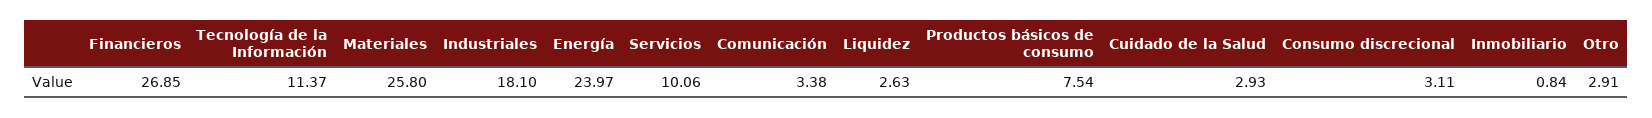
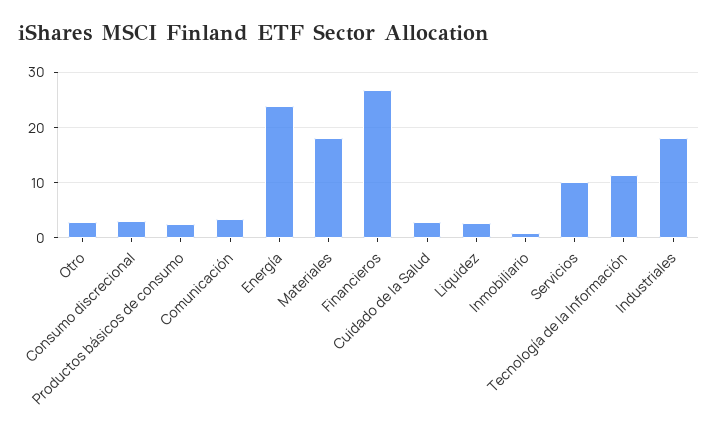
Materiales: 25.8 -> 18
Productos básicos de consumo: 7.54 -> 2

